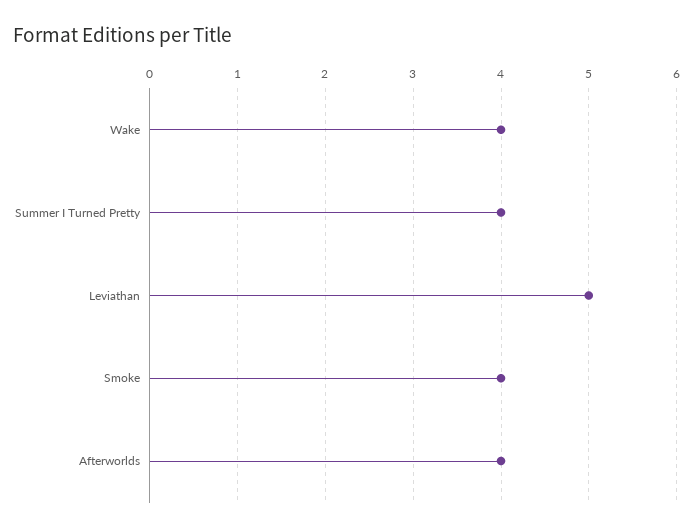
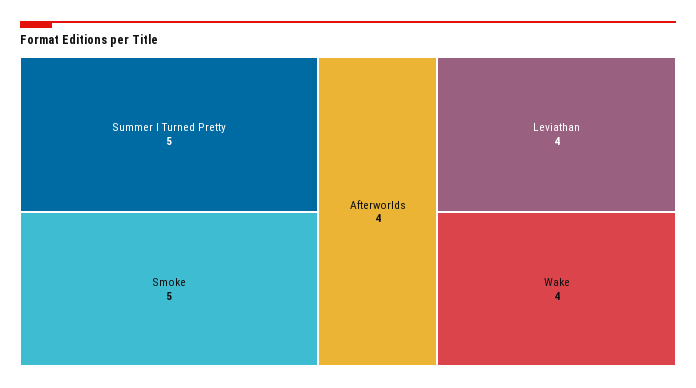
Summer I Turned Pretty: 4 -> 5
Leviathan: 5 -> 4
Smoke: 4 -> 5

